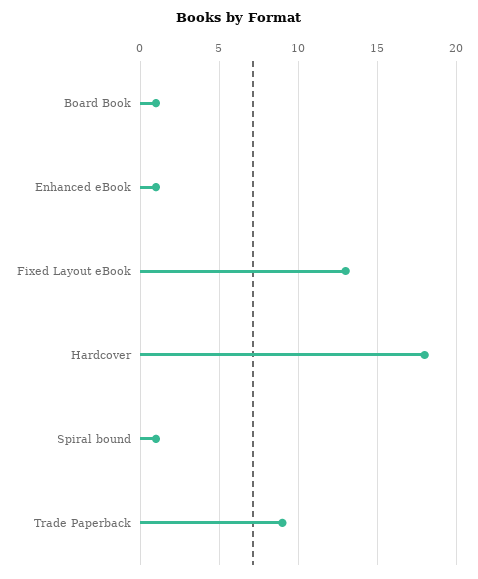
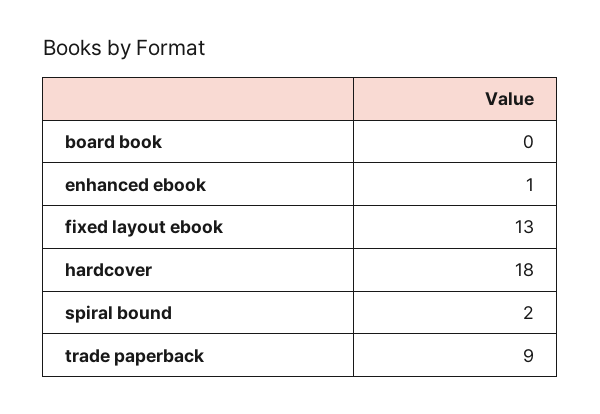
Board Book: 1 -> 0
Spiral bound: 1 -> 2

